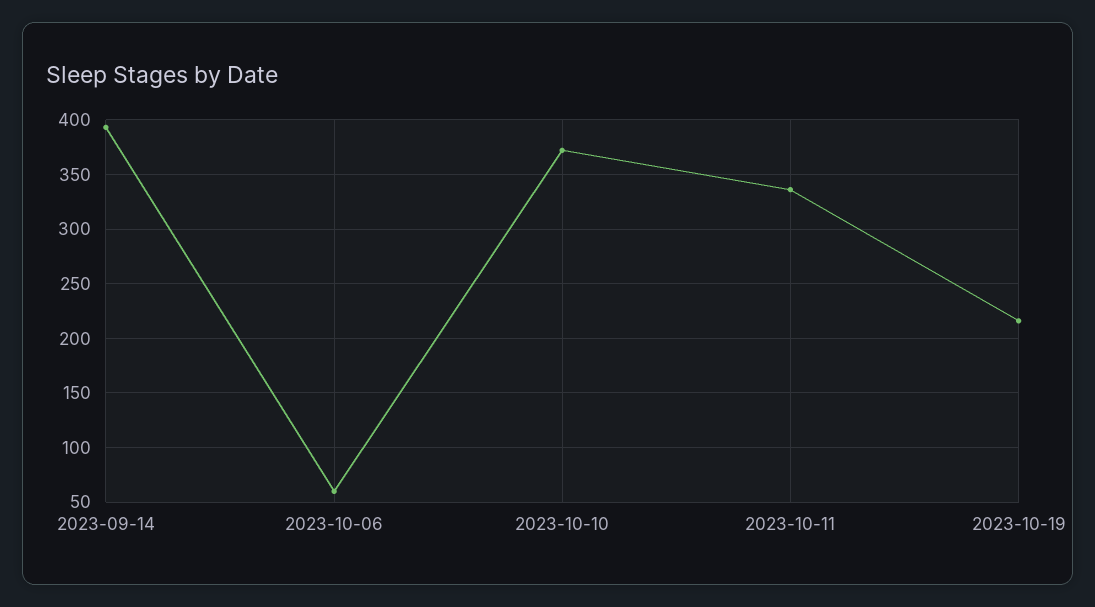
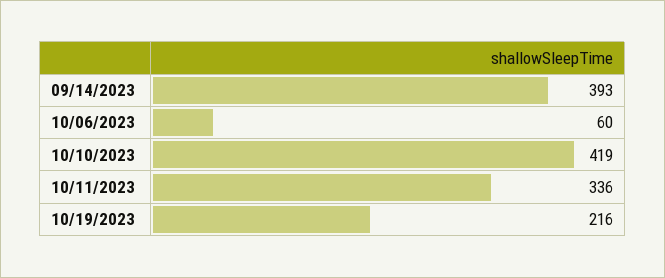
2023-10-10: 370 -> 419

